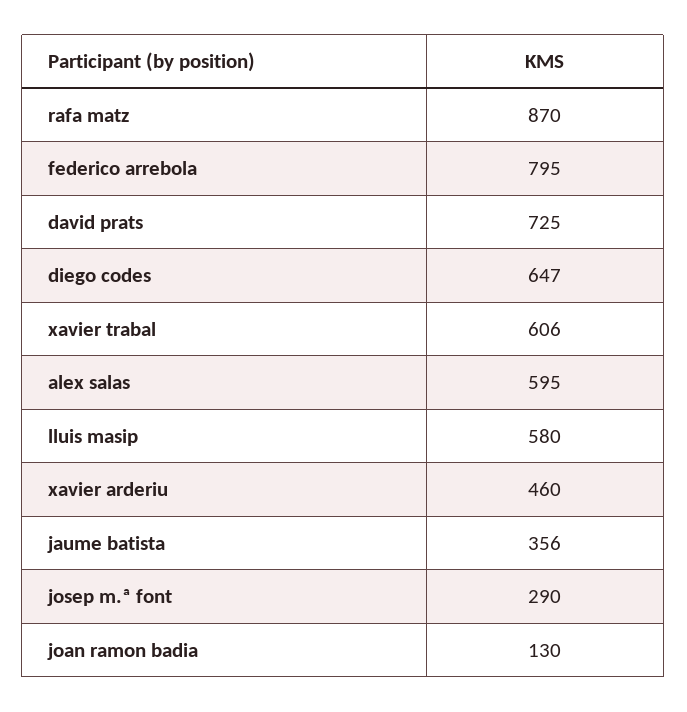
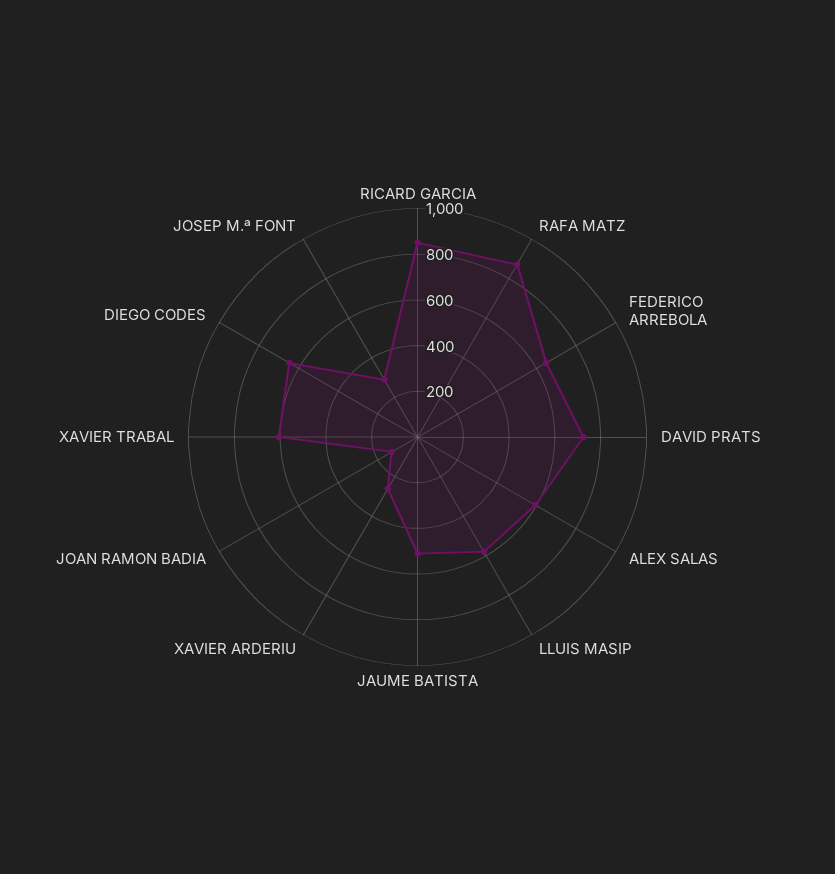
federico arrebola: 795 -> 650
xavier arderiu: 460 -> 250
jaume batista: 356 -> 500
RICARD GARCIA: none -> 850

